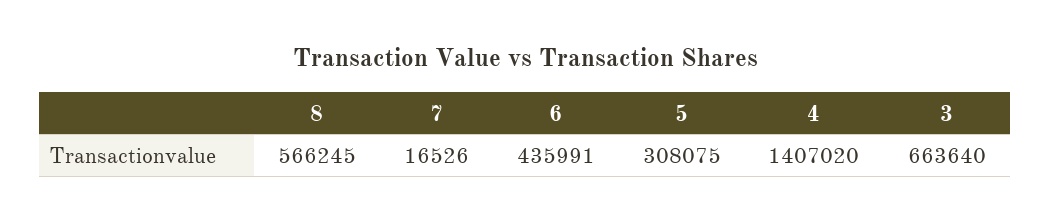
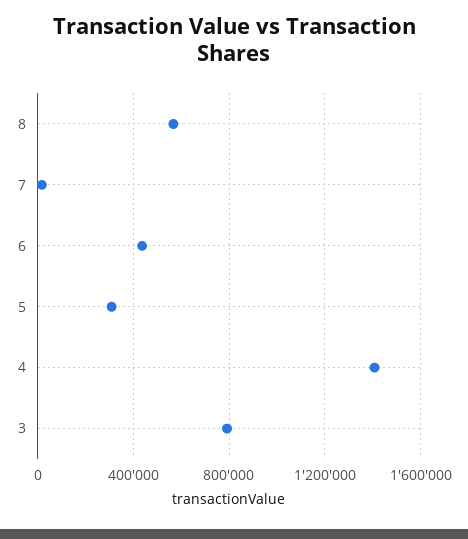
3: 663640 -> 800000

